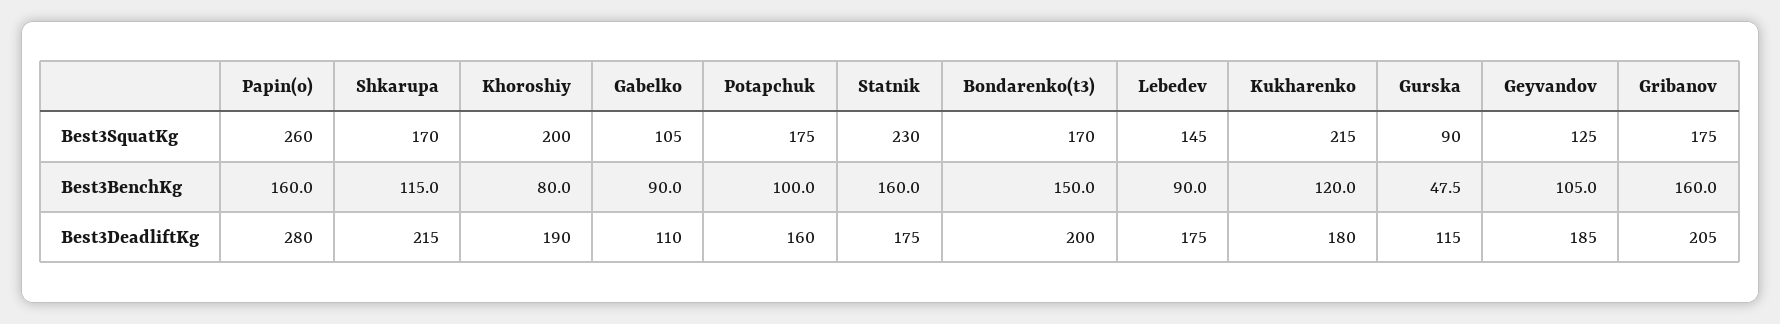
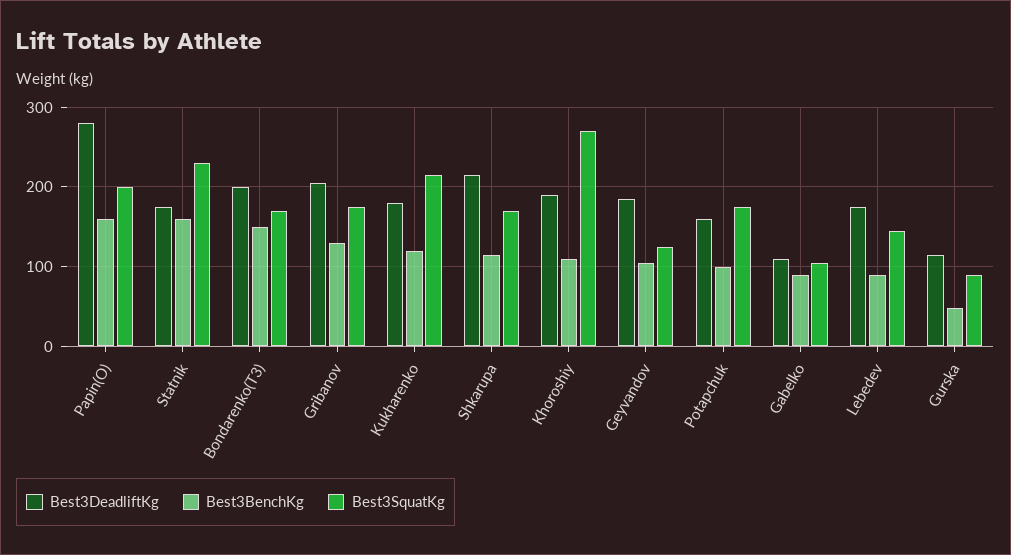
Best3SquatKg, Papin(o): 260 -> 200
Best3SquatKg, Khoroshiy: 200 -> 270
Best3BenchKg, Khoroshiy: 80 -> 110
Best3BenchKg, Gribanov: 160 -> 130

